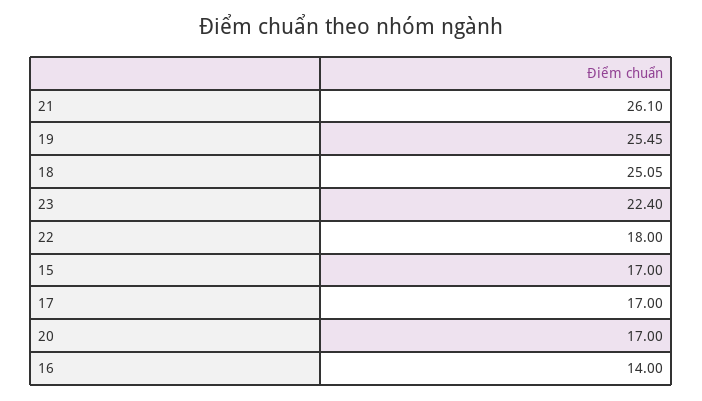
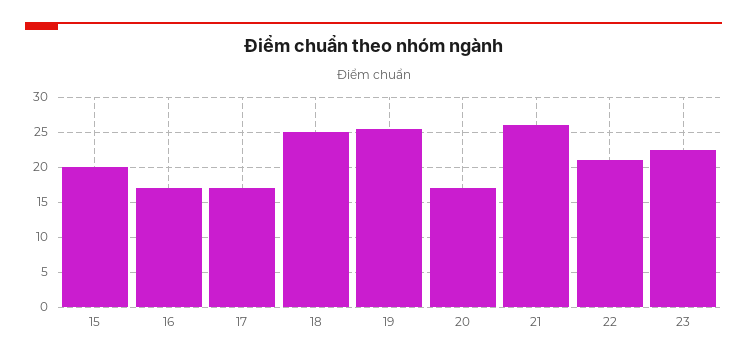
22: 18 -> 21
15: 17 -> 20
16: 14 -> 17

